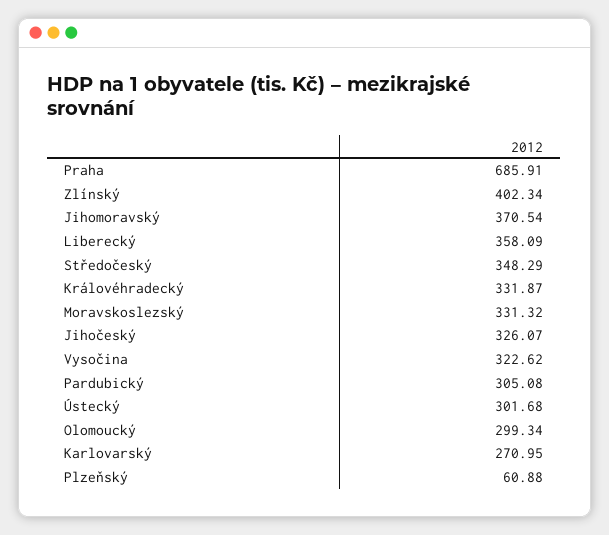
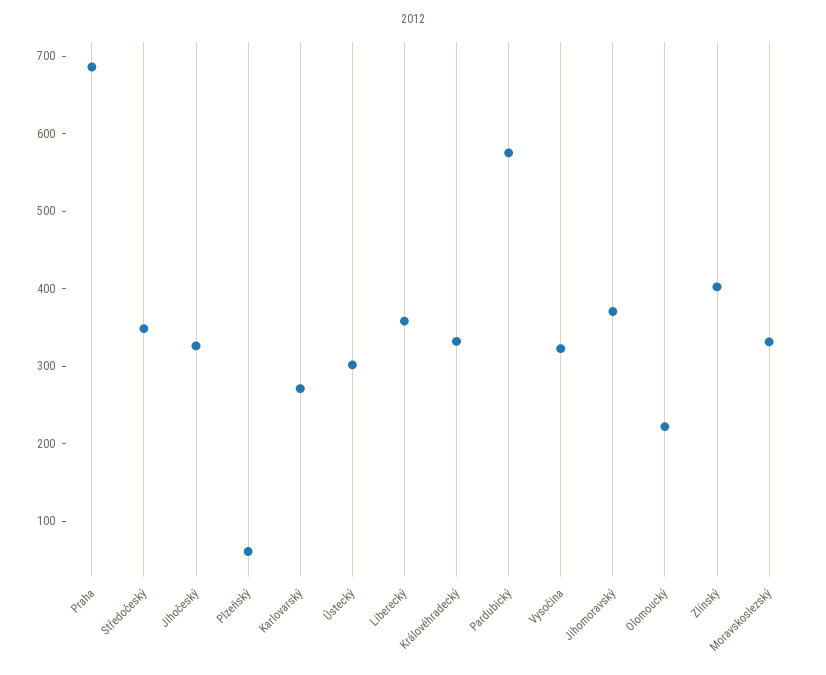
Pardubický: 305.08 -> 580
Olomoucký: 299.34 -> 220

